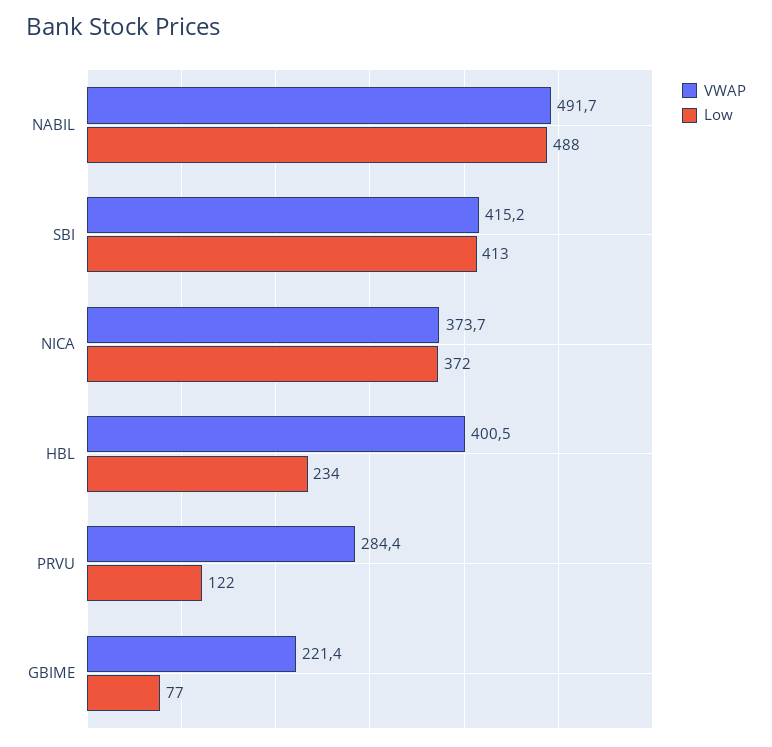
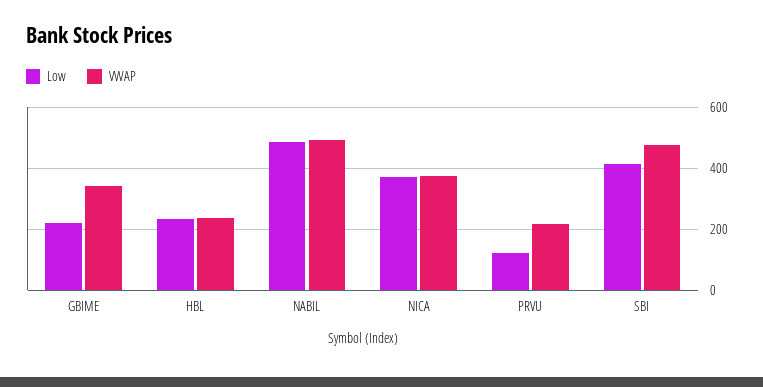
VWAP, SBI: 415.2 -> 480
VWAP, HBL: 400.5 -> 240
VWAP, PRVU: 284.4 -> 220
VWAP, GBIME: 221.4 -> 340
Low, GBIME: 77 -> 220

